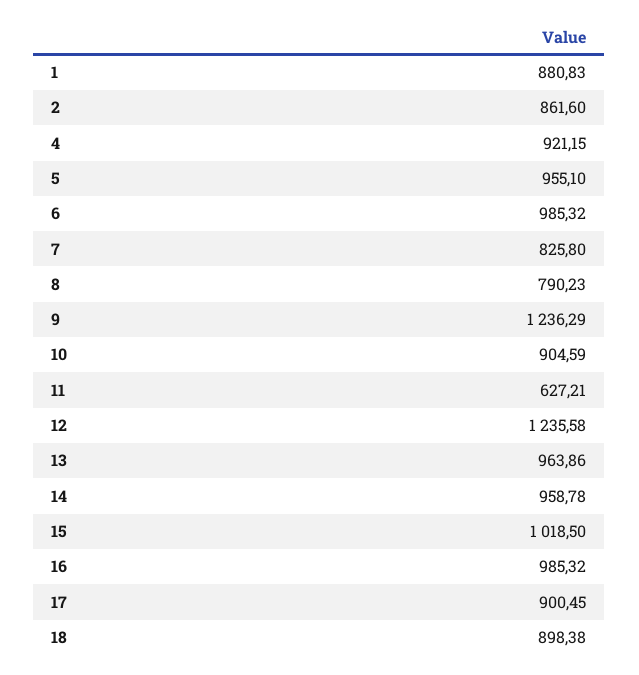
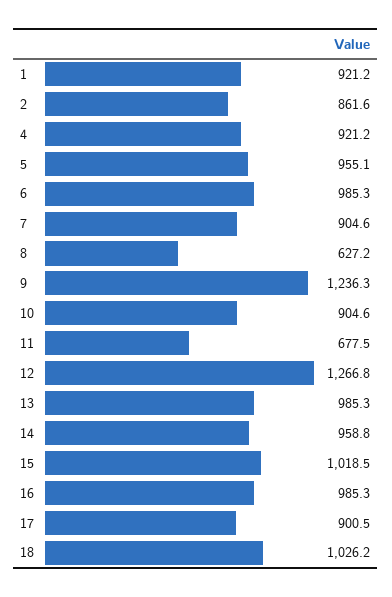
1: 880.83 -> 921.2
7: 825.8 -> 904.6
8: 790.23 -> 627.2
11: 627.21 -> 677.5
12: 1235.58 -> 1266.8
13: 963.86 -> 985.3
18: 898.38 -> 1026.2

